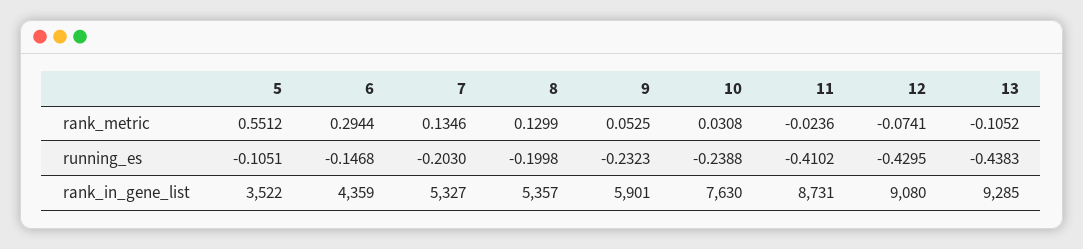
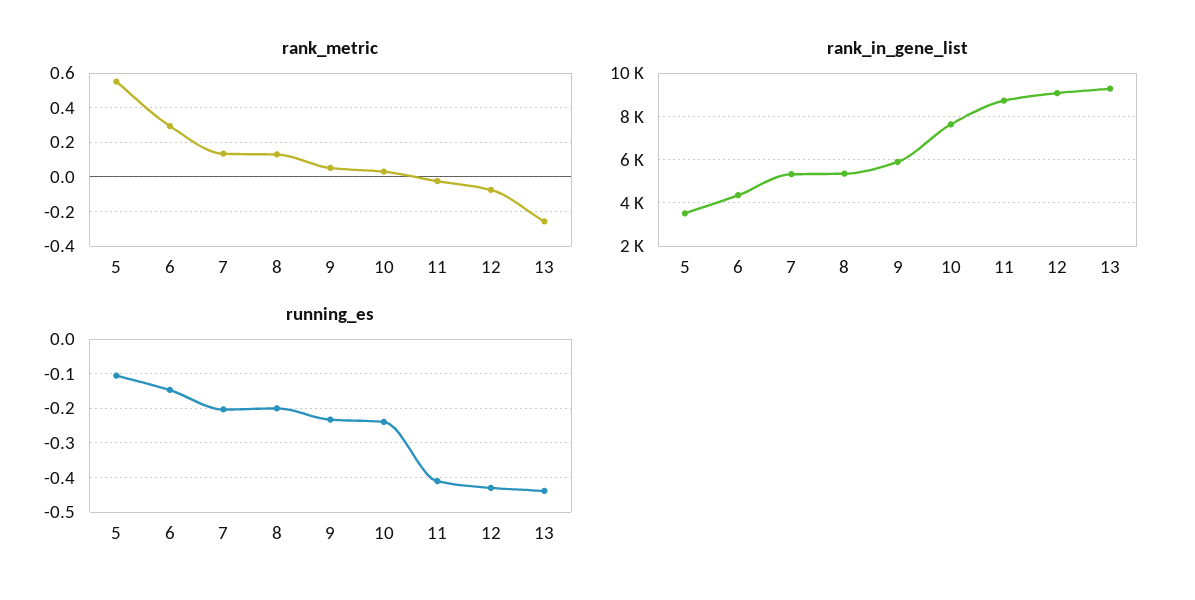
rank_metric, 13: -0.1052 -> -0.25

